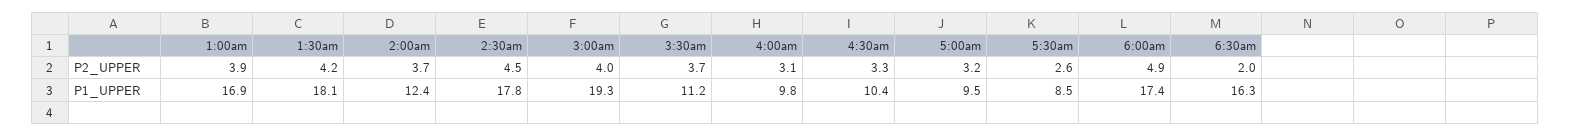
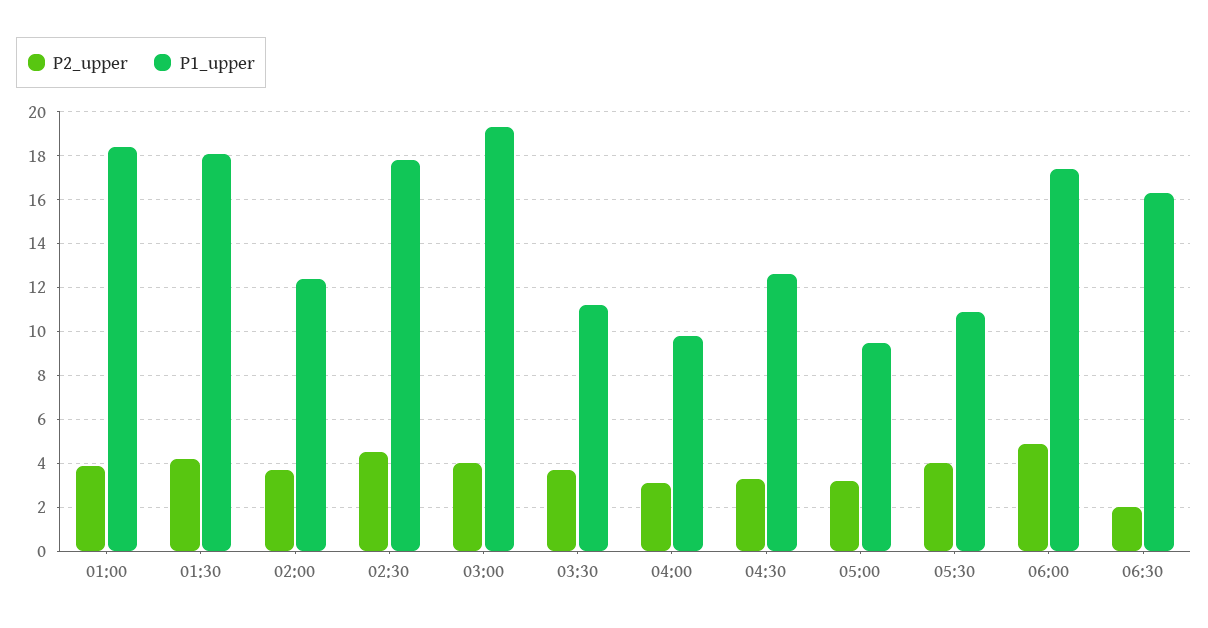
P2_UPPER, 5:30am: 2.6 -> 4
P1_UPPER, 1:00am: 16.9 -> 18.5
P1_UPPER, 4:30am: 10.4 -> 12.5
P1_UPPER, 5:30am: 8.5 -> 11

